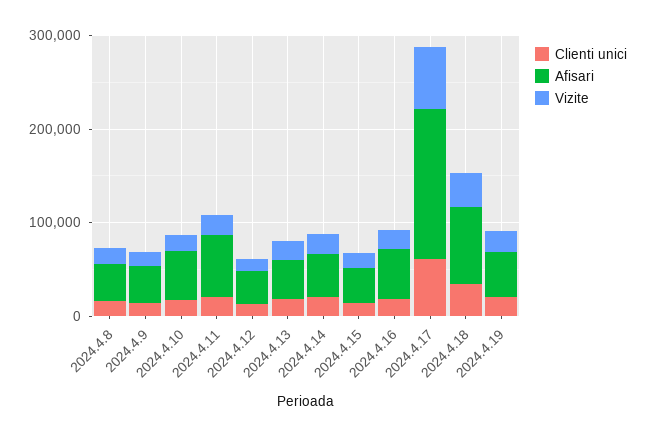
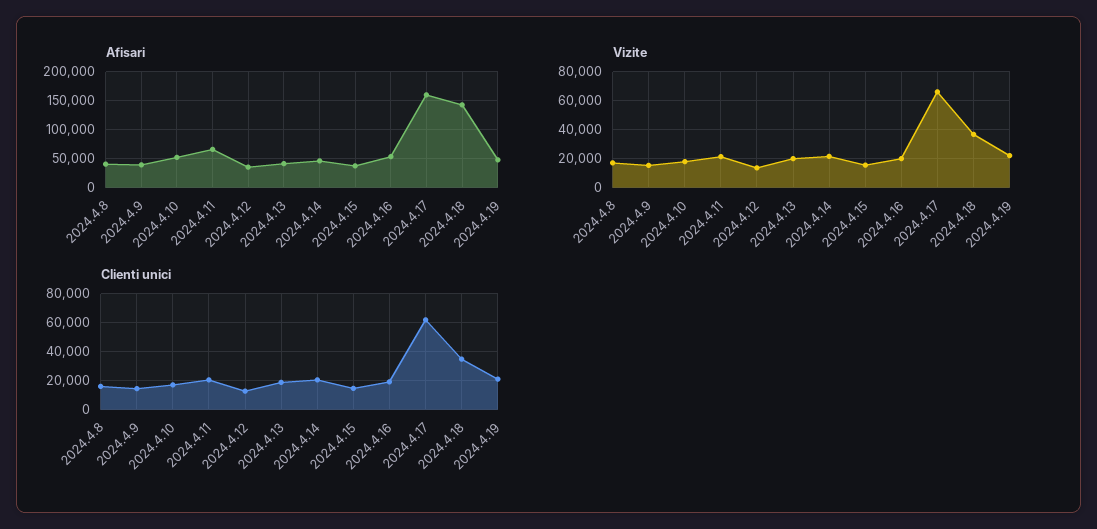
Afisari, 2024.4.18: 80000 -> 150000

